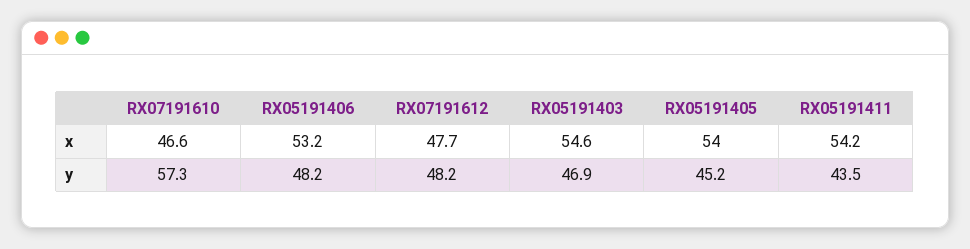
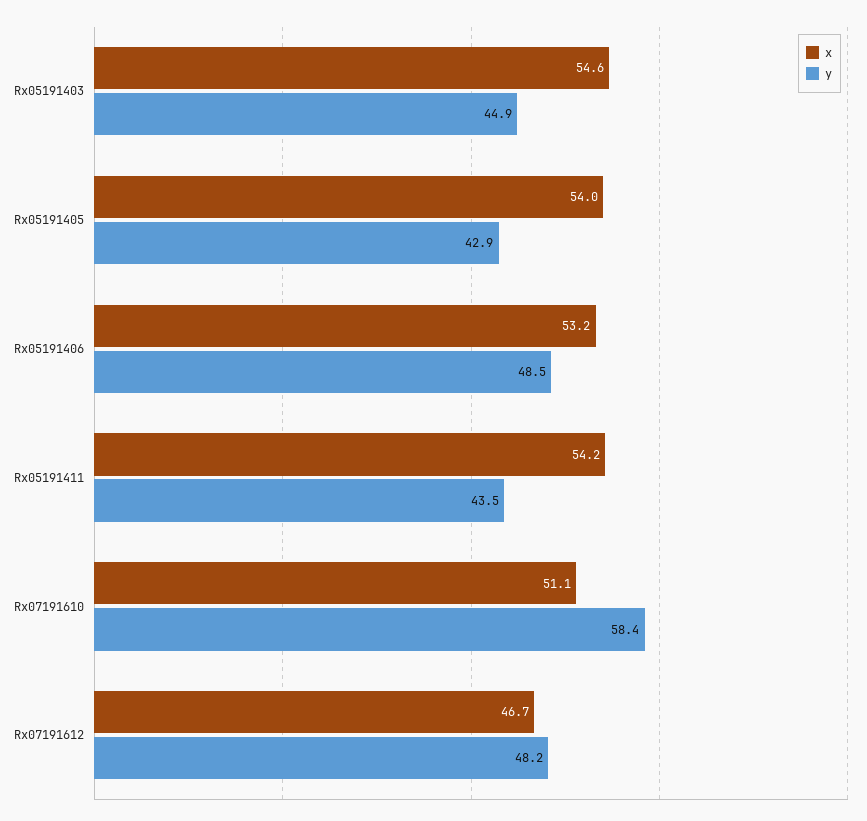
x, RX07191610: 46.6 -> 51.1
x, RX07191612: 47.7 -> 46.7
y, RX07191610: 57.3 -> 58.4
y, RX05191406: 48.2 -> 48.5
y, RX05191403: 46.9 -> 44.9
y, RX05191405: 45.2 -> 42.9

